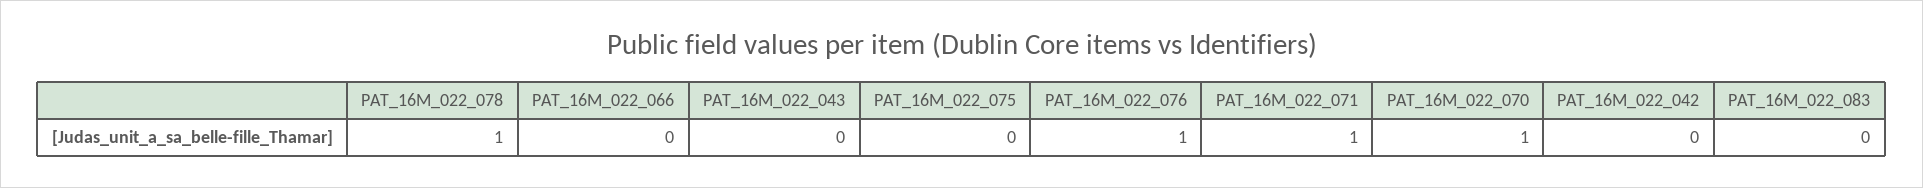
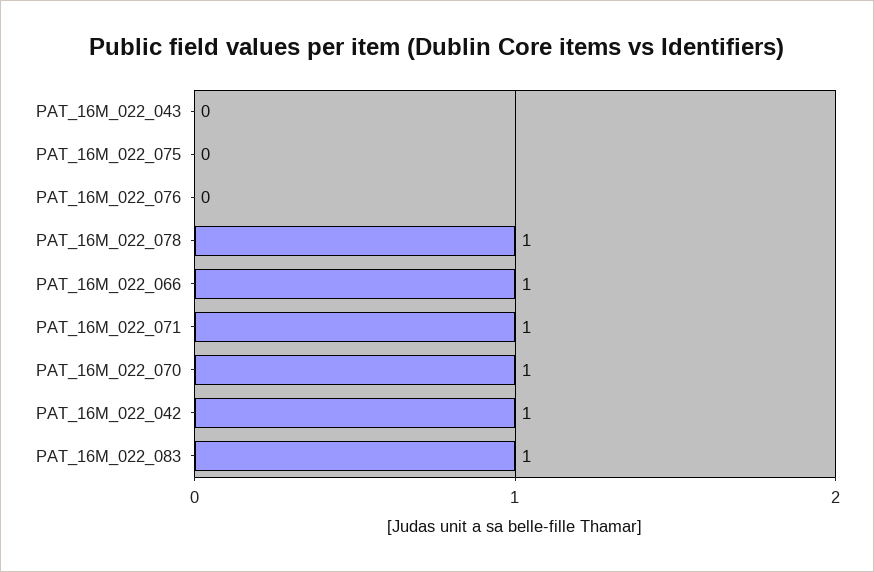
PAT_16M_022_066: 0 -> 1
PAT_16M_022_076: 1 -> 0
PAT_16M_022_042: 0 -> 1
PAT_16M_022_083: 0 -> 1

